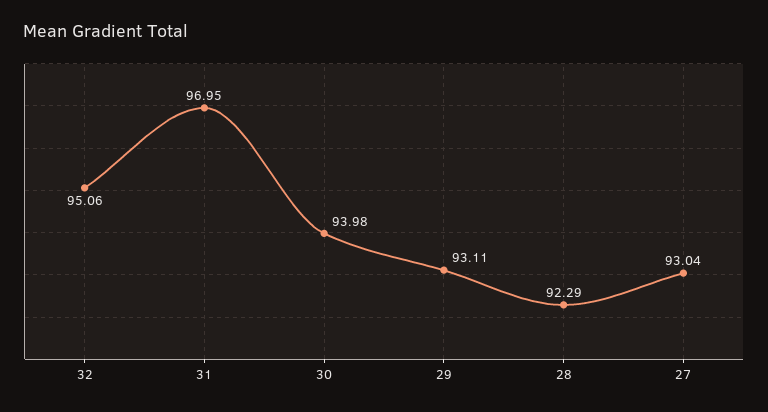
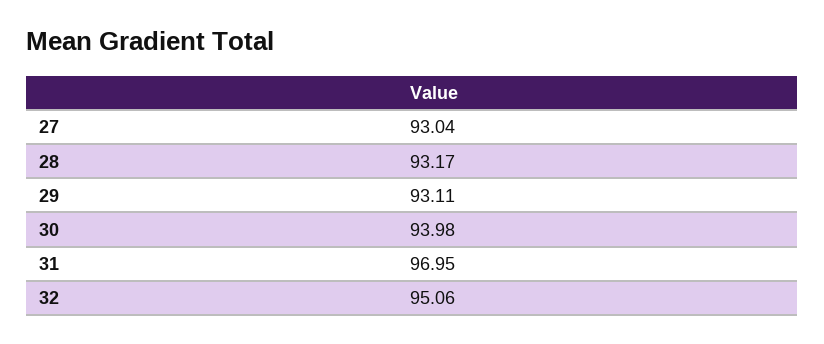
28: 92.29 -> 93.17

